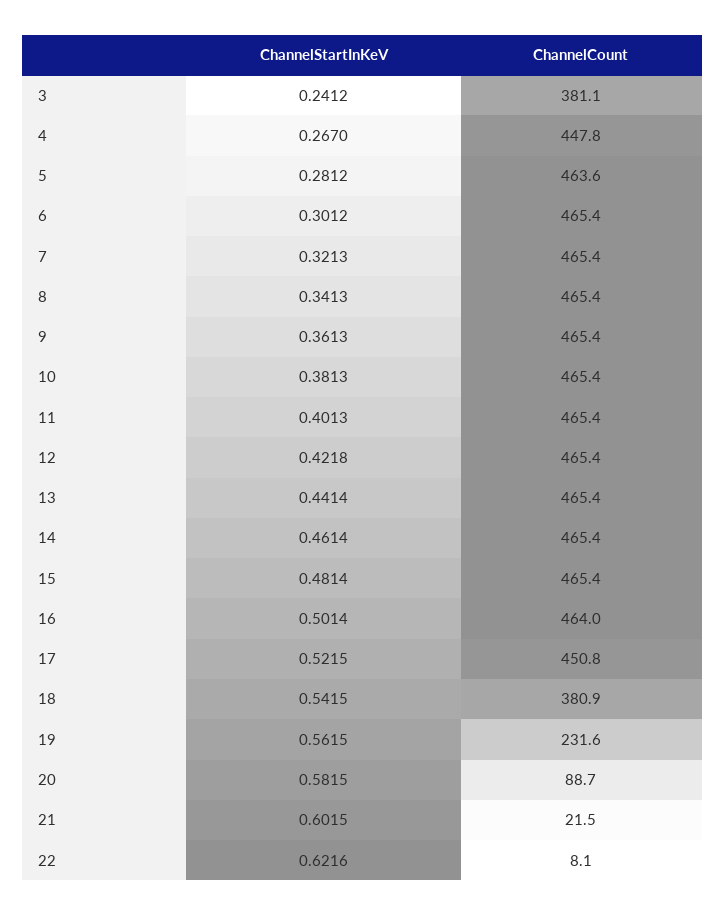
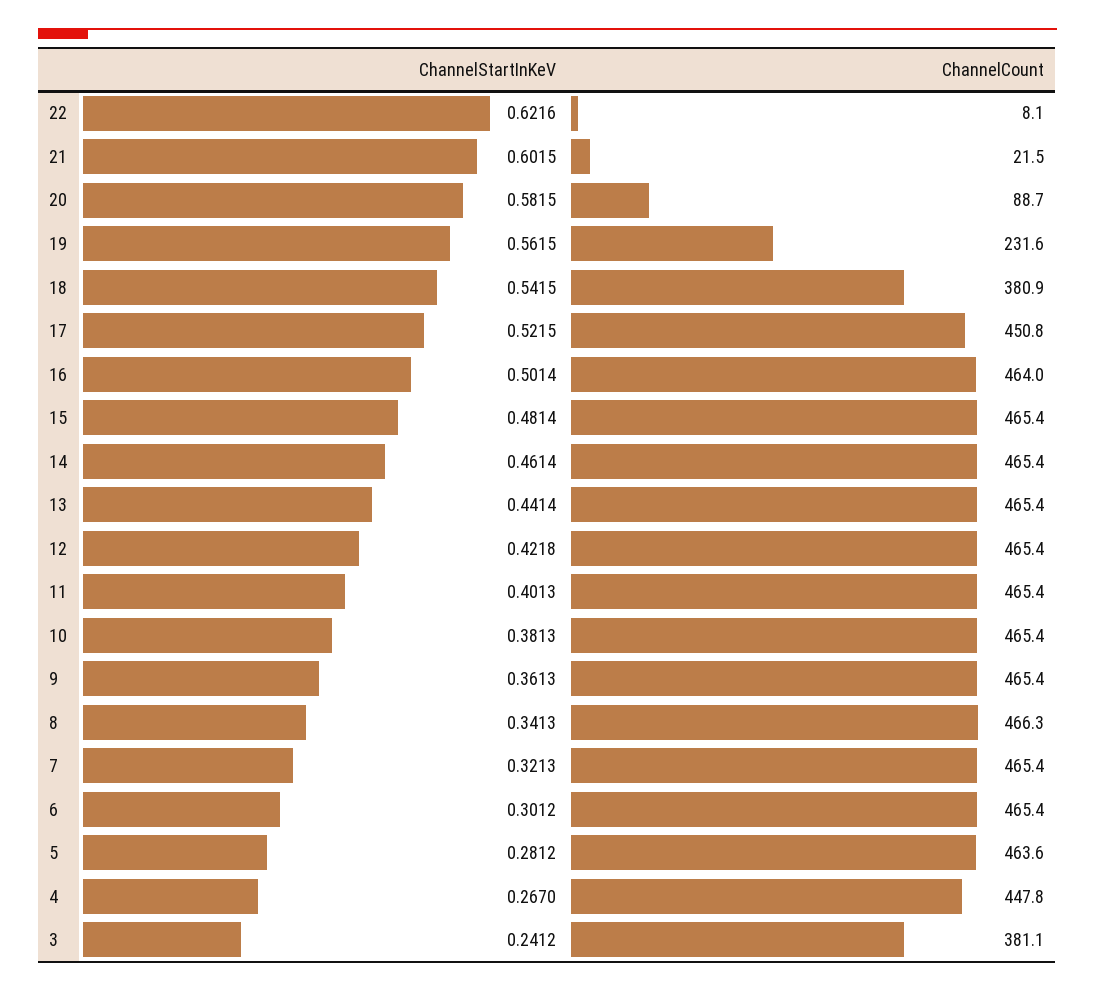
ChannelCount, 8: 465.4 -> 466.3

